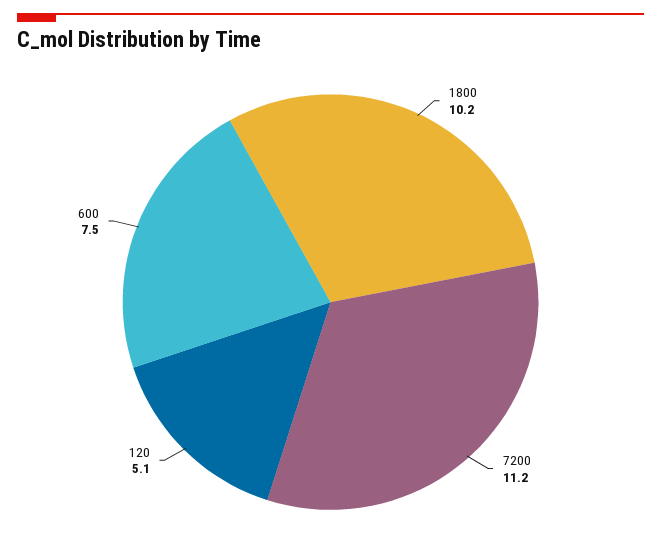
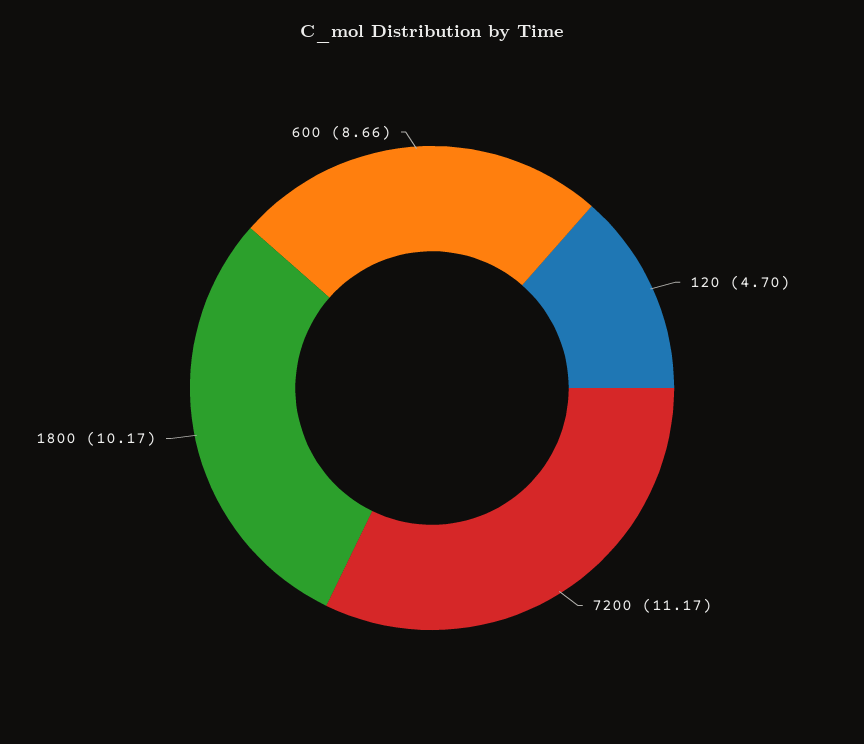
120: 5.1 -> 4.7
600: 7.5 -> 8.66

